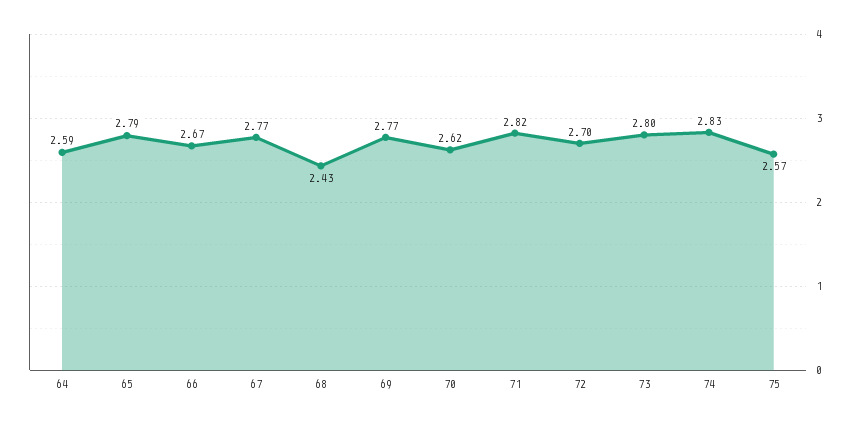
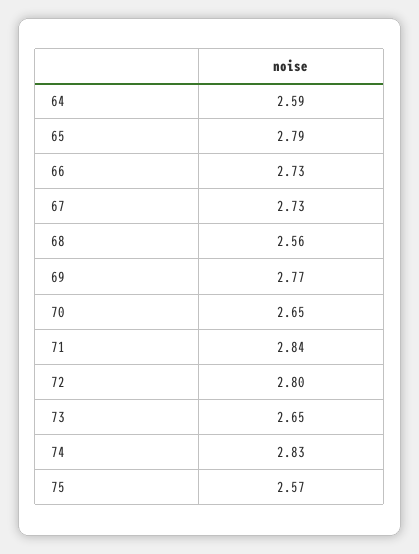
66: 2.67 -> 2.73
67: 2.77 -> 2.73
68: 2.43 -> 2.56
70: 2.62 -> 2.65
71: 2.82 -> 2.84
72: 2.7 -> 2.8
73: 2.8 -> 2.65

